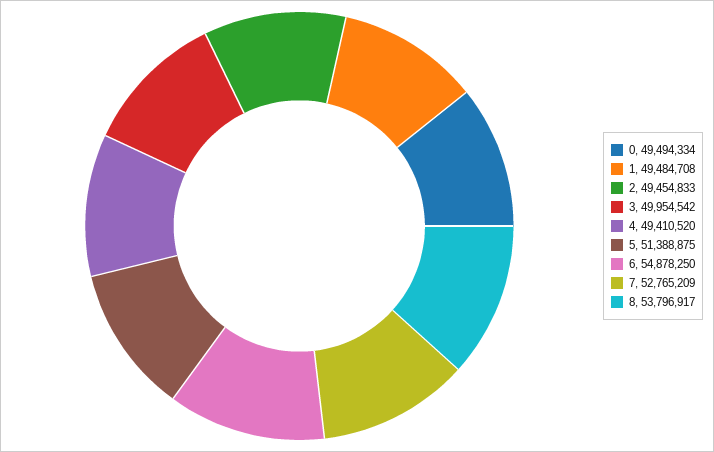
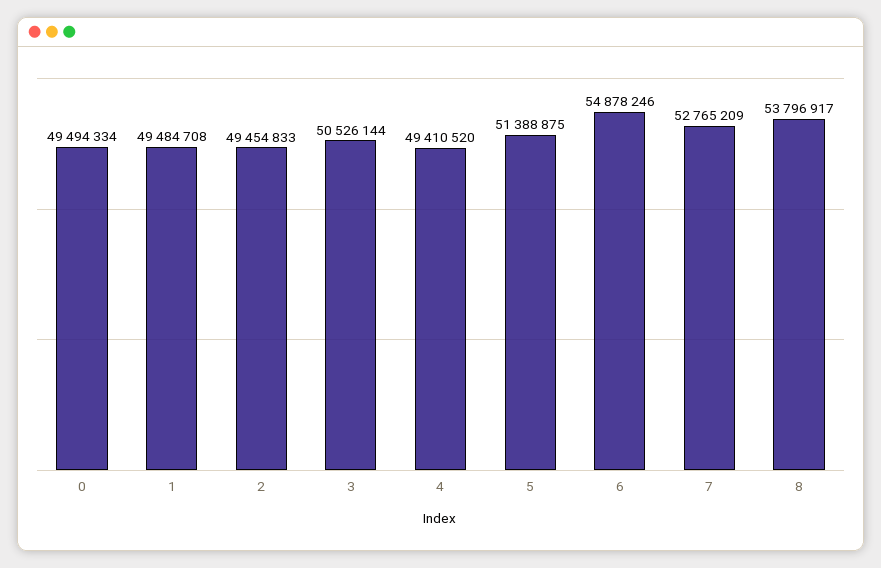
3: 49954542 -> 50526144
6: 54878250 -> 54878246

